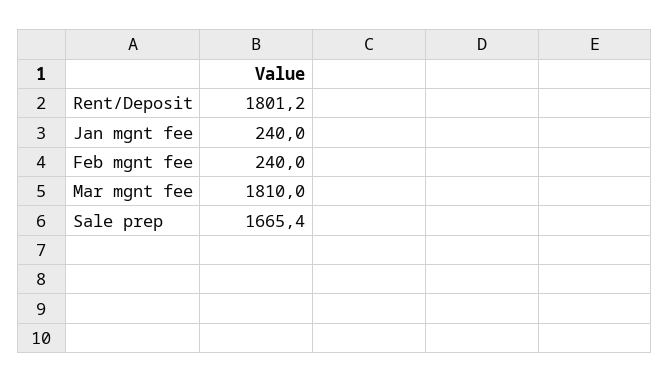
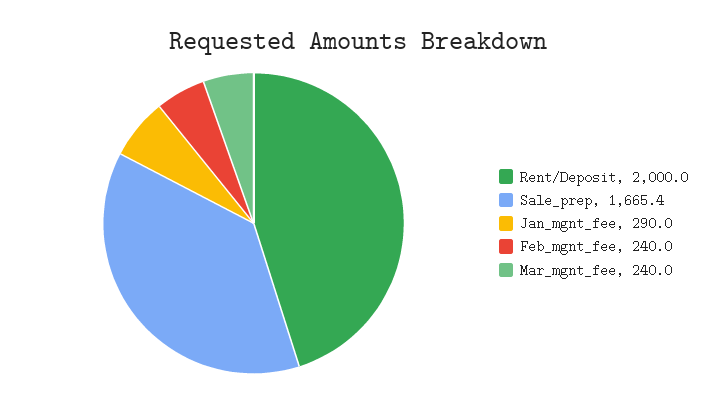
Rent/Deposit: 1801.2 -> 2000
Jan mgnt fee: 240 -> 290
Mar mgnt fee: 1810 -> 240

